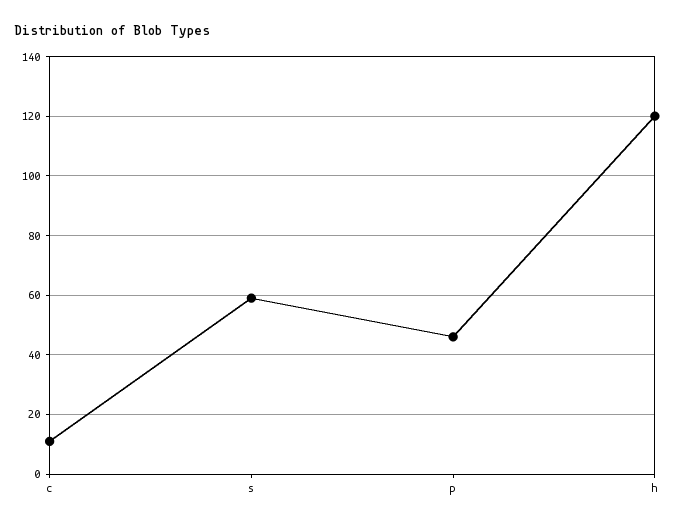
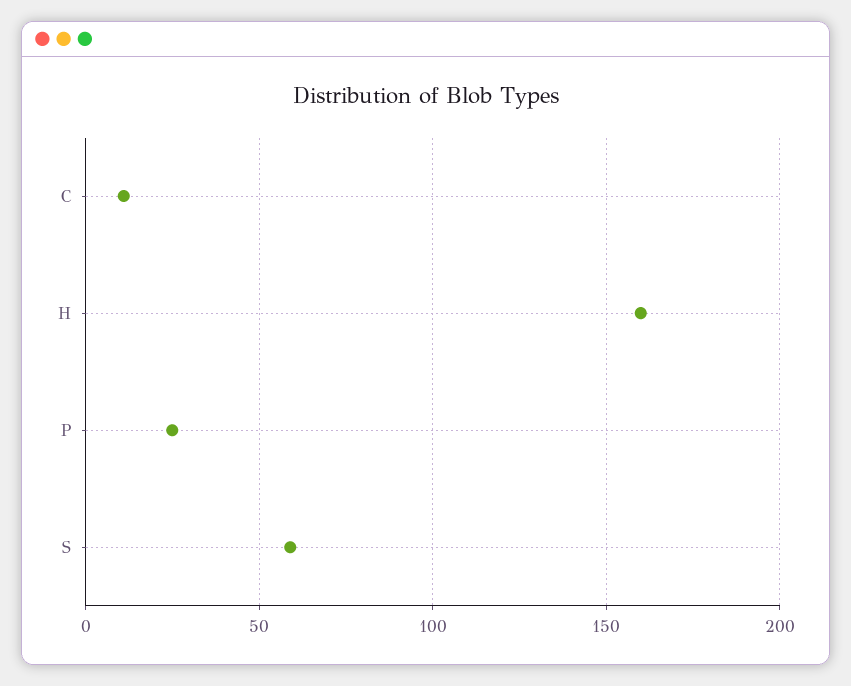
p: 45 -> 25
h: 120 -> 160

